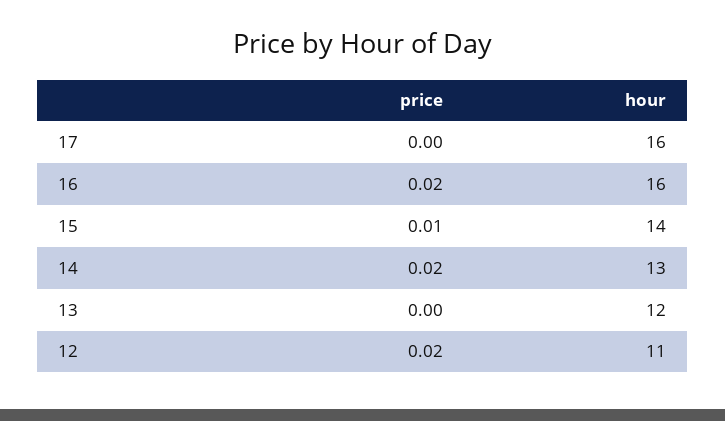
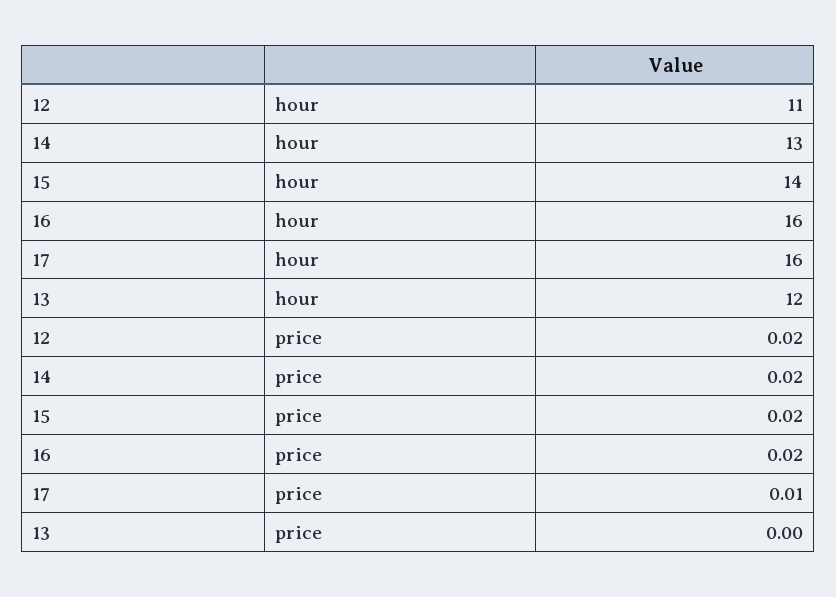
price, 17: 0 -> 0.01
price, 15: 0.01 -> 0.02

